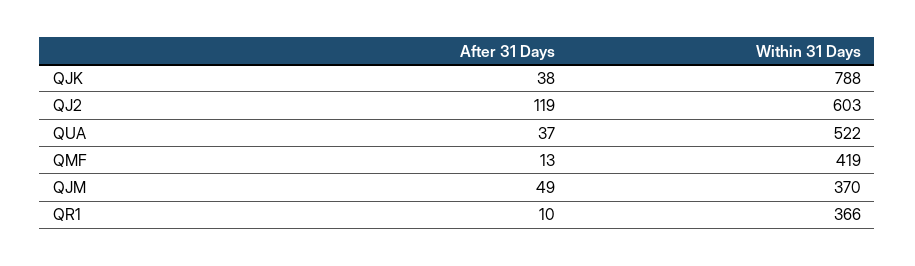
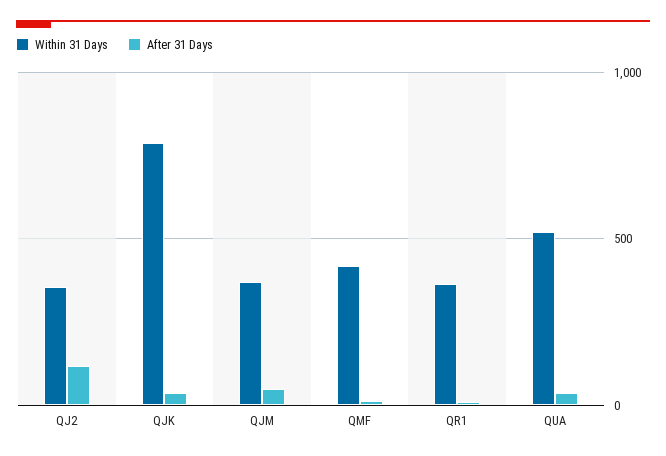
Within 31 Days, QJ2: 603 -> 350

